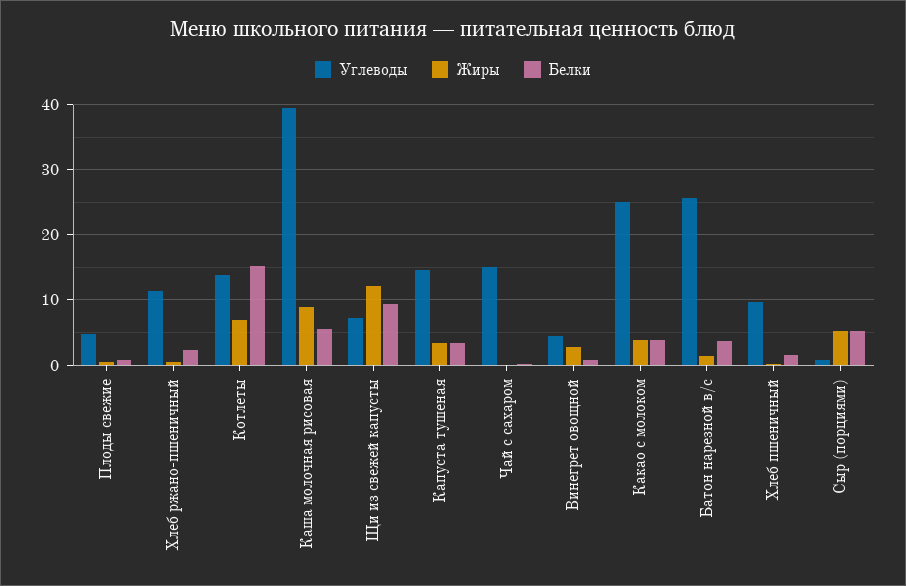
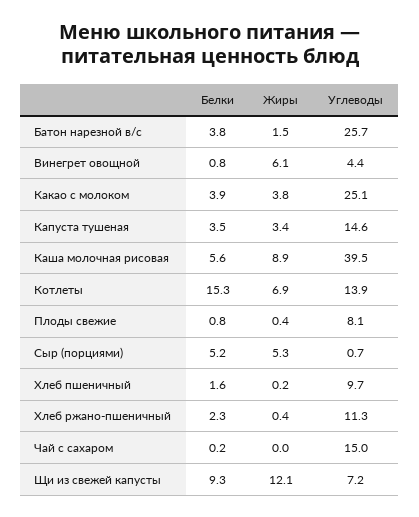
Углеводы, Плоды свежие: 5 -> 8.1
Жиры, Винегрет овощной: 3 -> 6.1

